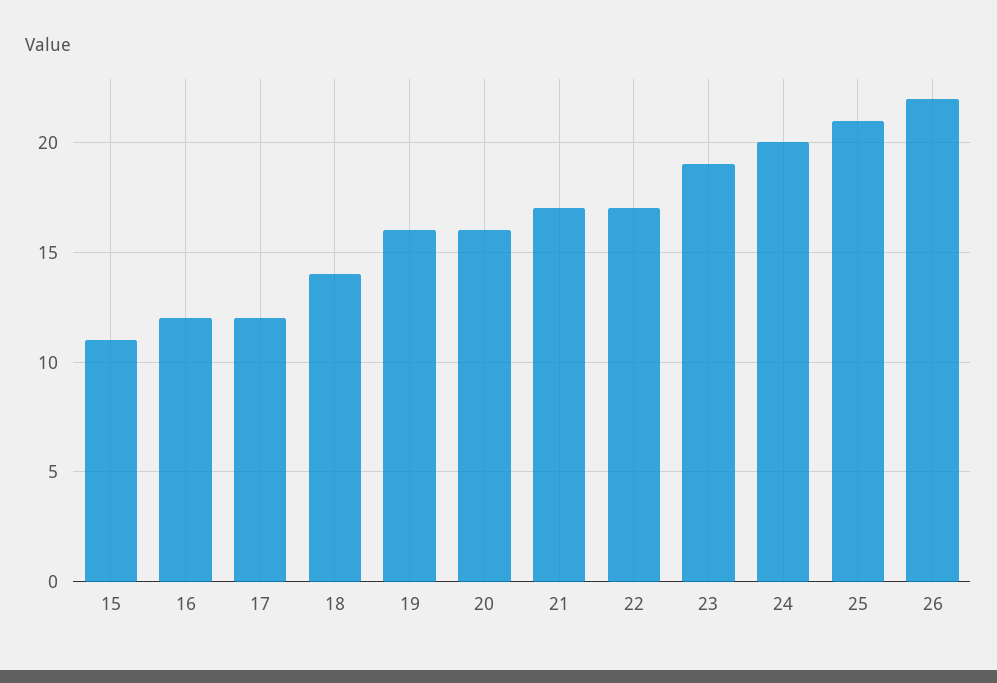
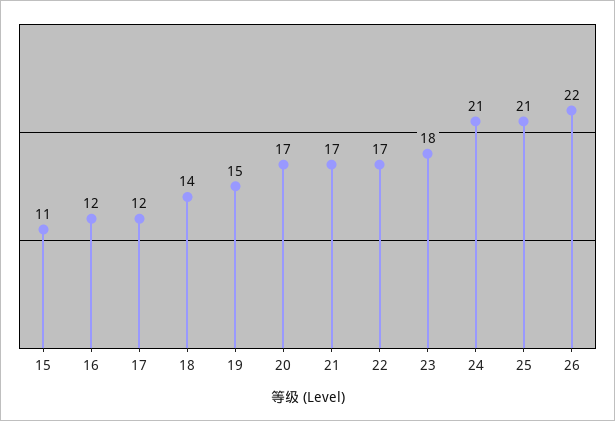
19: 16 -> 15
20: 16 -> 17
23: 19 -> 18
24: 20 -> 21

